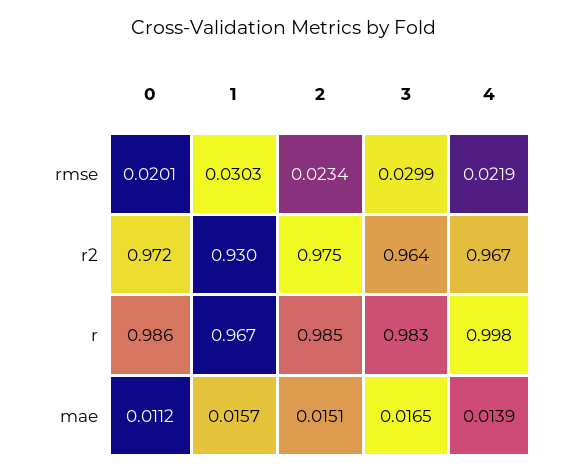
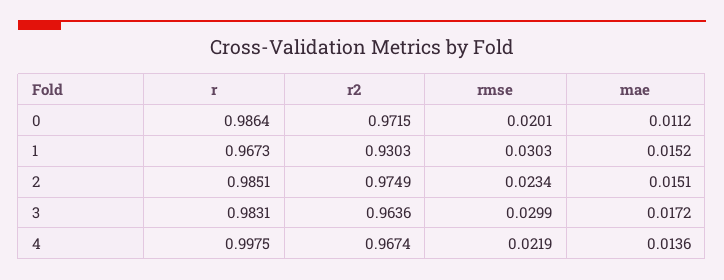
1, mae: 0.0157 -> 0.0152
3, mae: 0.0165 -> 0.0172
4, mae: 0.0139 -> 0.0136

